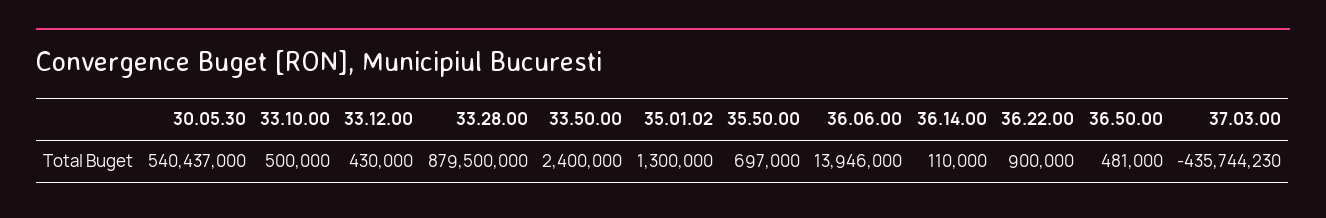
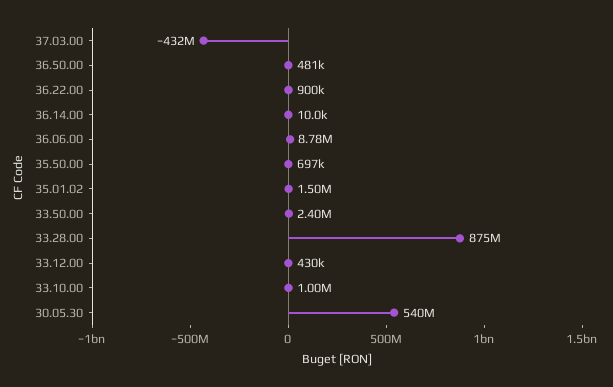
33.10.00: 500000 -> 1000000
33.28.00: 879500000 -> 875000000
35.01.02: 1300000 -> 1500000
36.06.00: 13946000 -> 8780000
36.14.00: 110000 -> 10000
37.03.00: -435744230 -> -432000000

